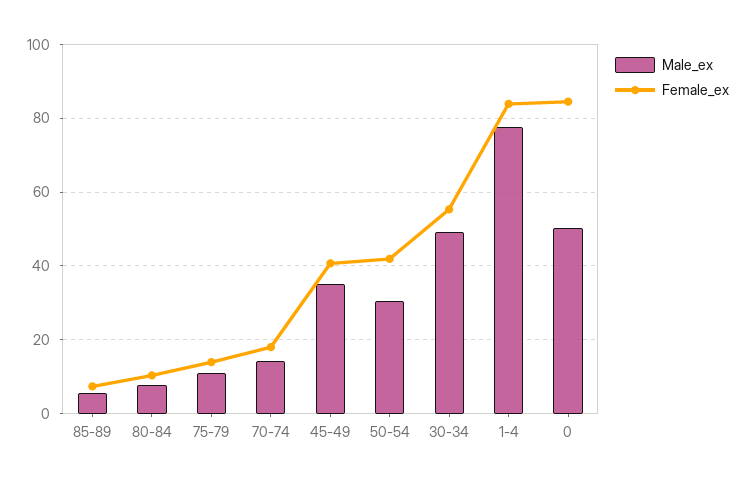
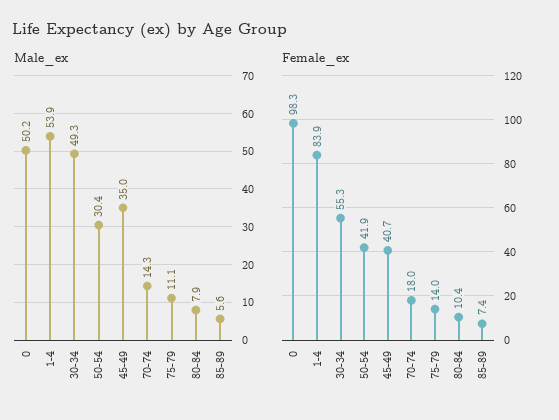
Male_ex, 1-4: 78 -> 53.9
Female_ex, 0: 84 -> 98.3

